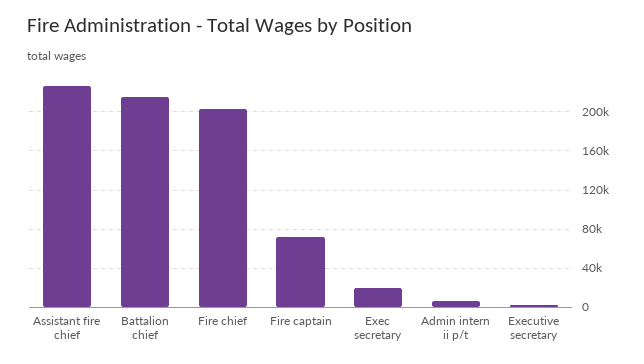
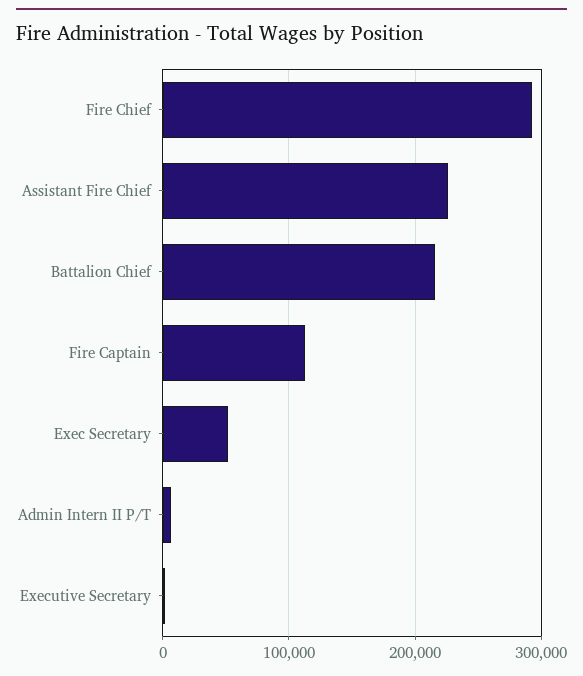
Fire chief: 200000 -> 290000
Fire captain: 70000 -> 110000
Exec secretary: 20000 -> 50000

